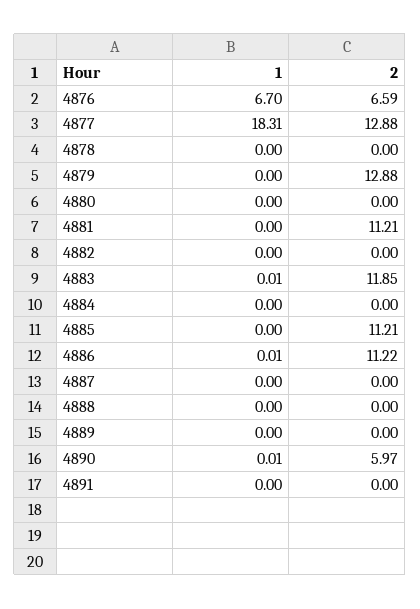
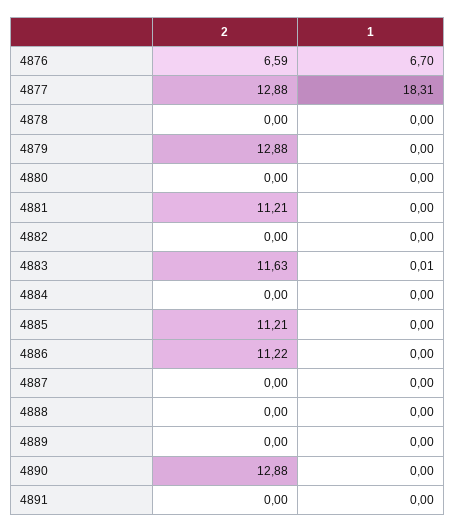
2, 4883: 11.85 -> 11.63
1, 4886: 0.01 -> 0
1, 4890: 0.01 -> 0
2, 4890: 5.97 -> 12.88

